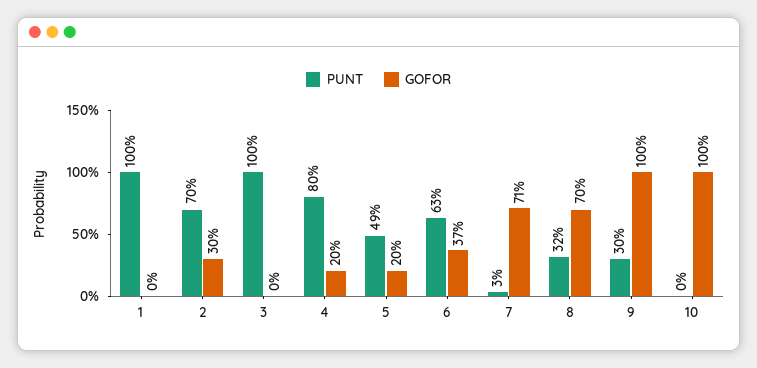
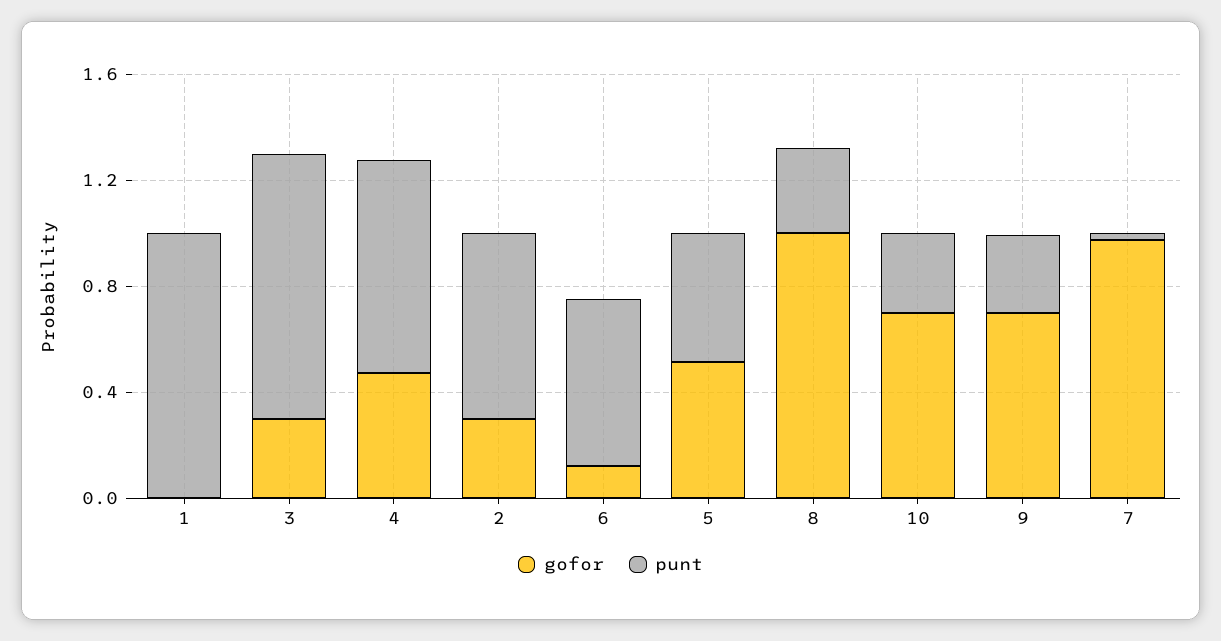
GOFOR, 3: 0 -> 0.3
GOFOR, 4: 0.2 -> 0.5
GOFOR, 5: 0.2 -> 0.5
GOFOR, 6: 0.37 -> 0.1
GOFOR, 7: 0.71 -> 1
GOFOR, 8: 0.7 -> 1
GOFOR, 9: 1 -> 0.7
PUNT, 10: 0 -> 0.3
GOFOR, 10: 1 -> 0.7

